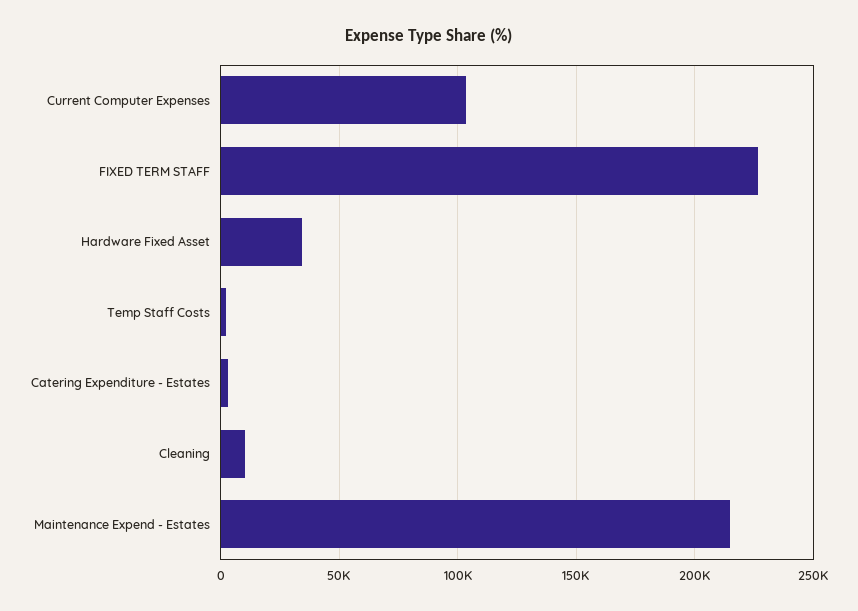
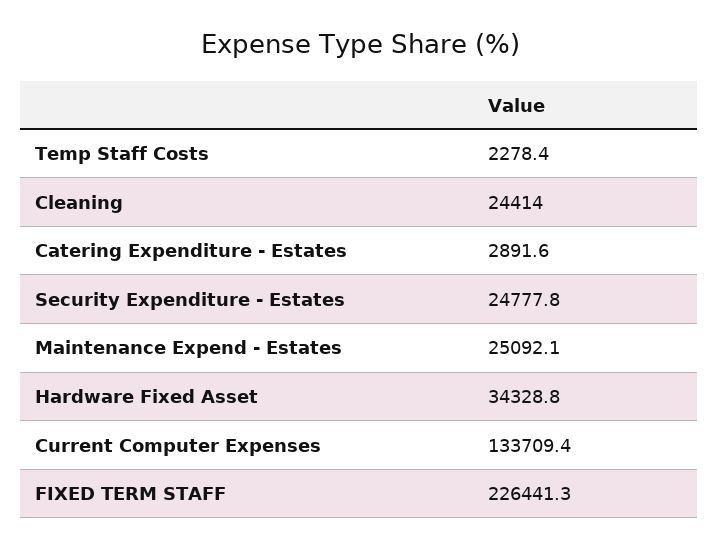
Current Computer Expenses: 105000 -> 133709.4
Cleaning: 10000 -> 24414
Maintenance Expend - Estates: 215000 -> 25092.1
Security Expenditure - Estates: none -> 24777.8

